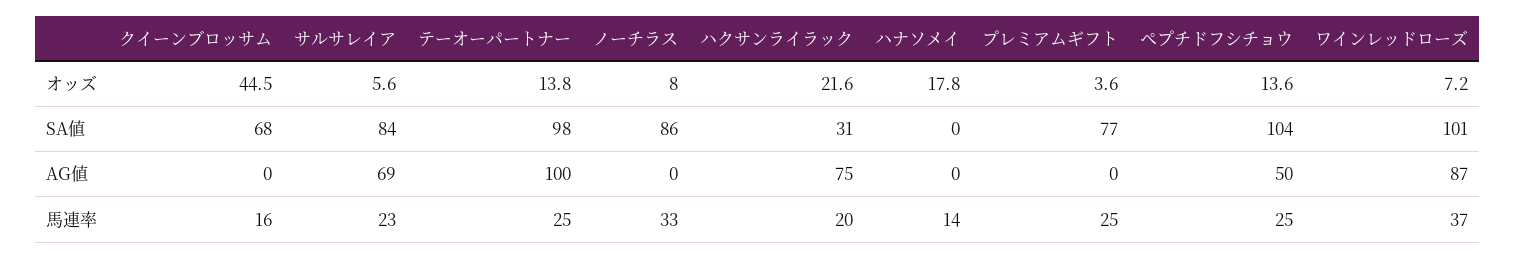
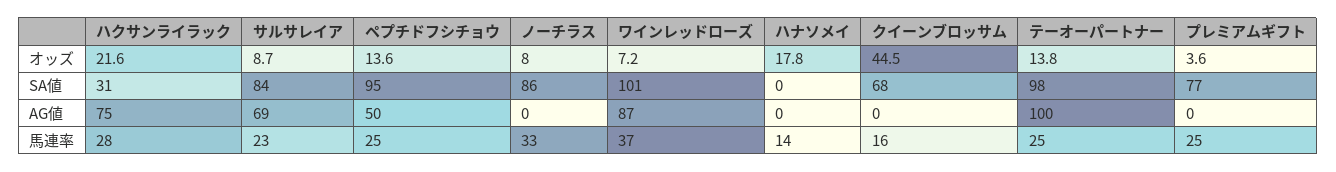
サルサレイア, オッズ: 5.6 -> 8.7
ペプチドフシチョウ, SA値: 104 -> 95
ハクサンライラック, 馬連率: 20 -> 28

